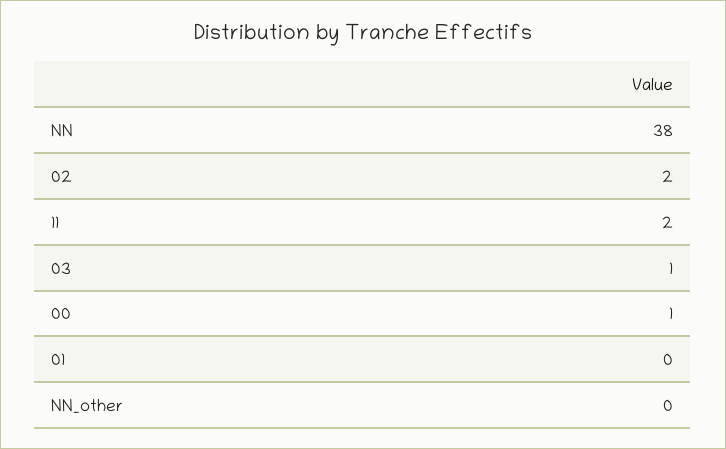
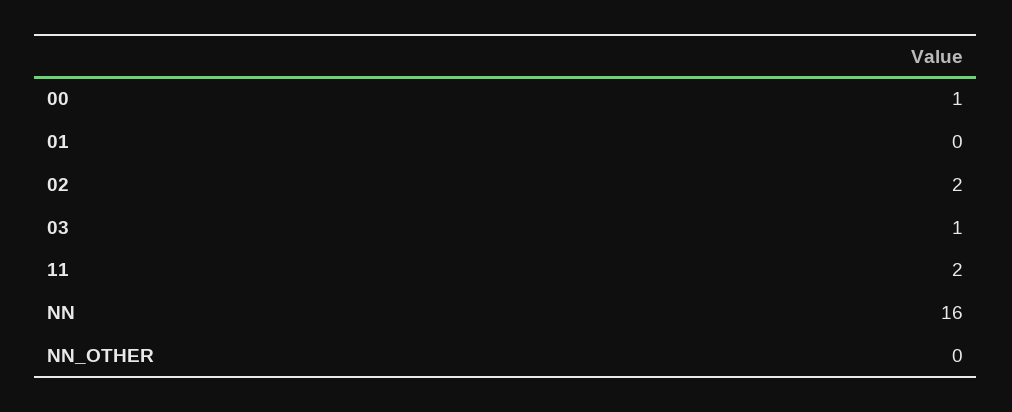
NN: 38 -> 16

